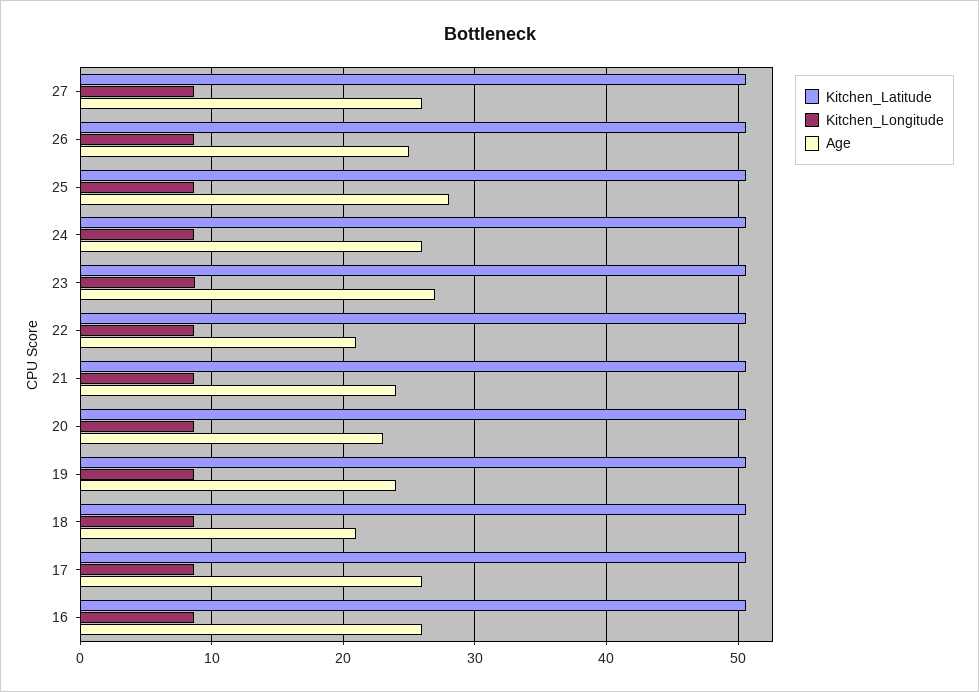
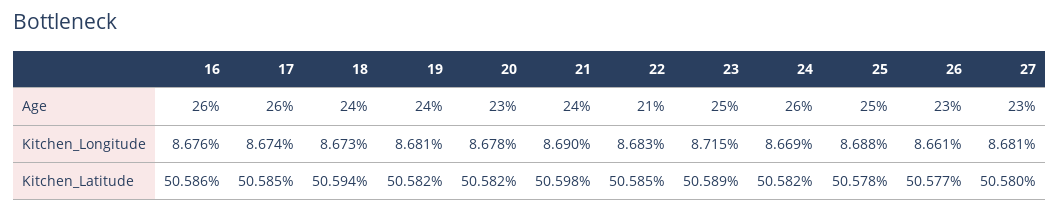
Age, 27: 26 -> 23
Age, 26: 25 -> 23
Age, 25: 28 -> 25
Age, 23: 27 -> 25
Age, 18: 21 -> 24

